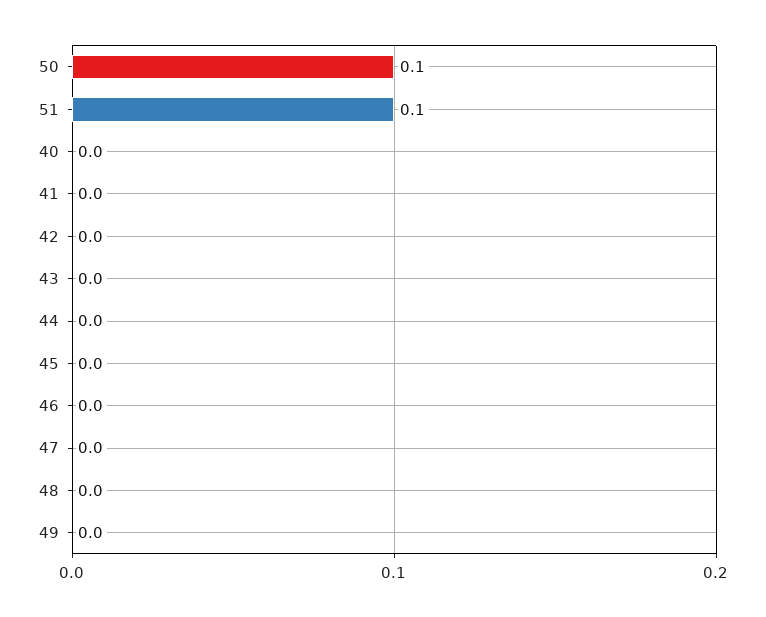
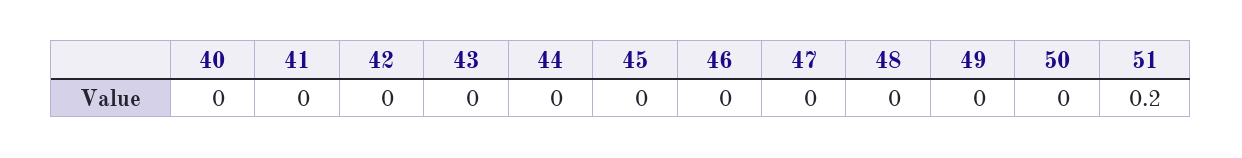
50: 0.1 -> 0
51: 0.1 -> 0.2

